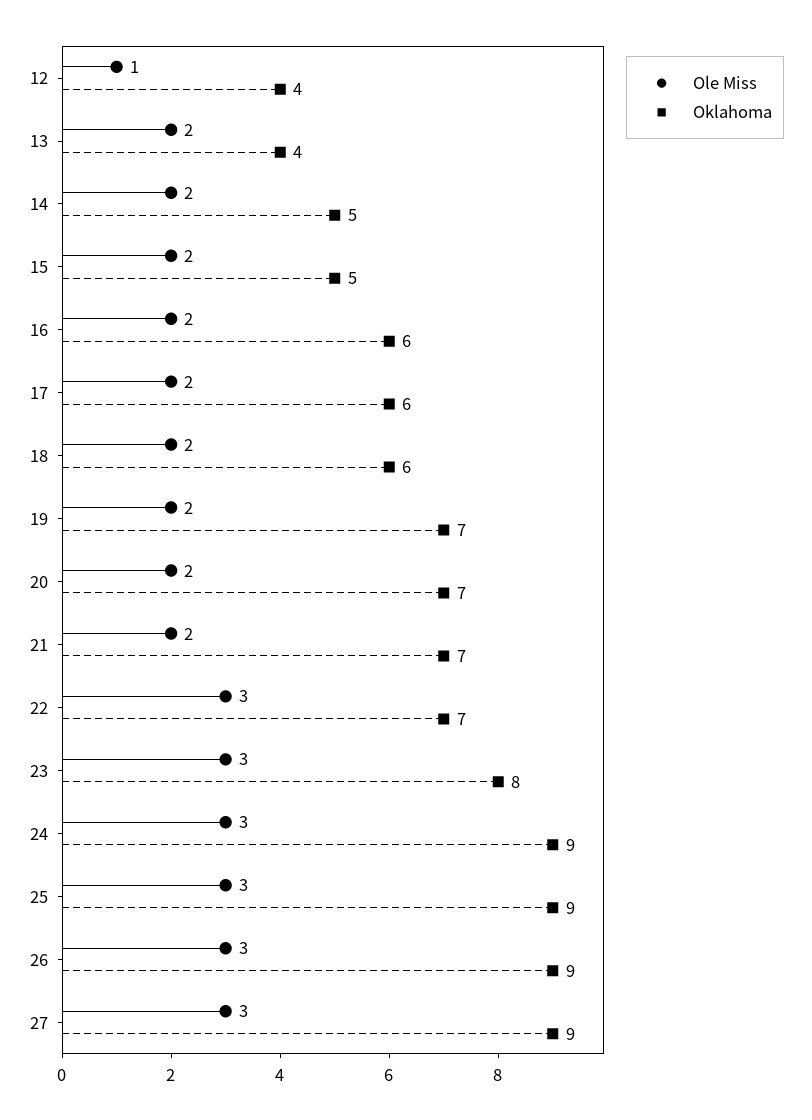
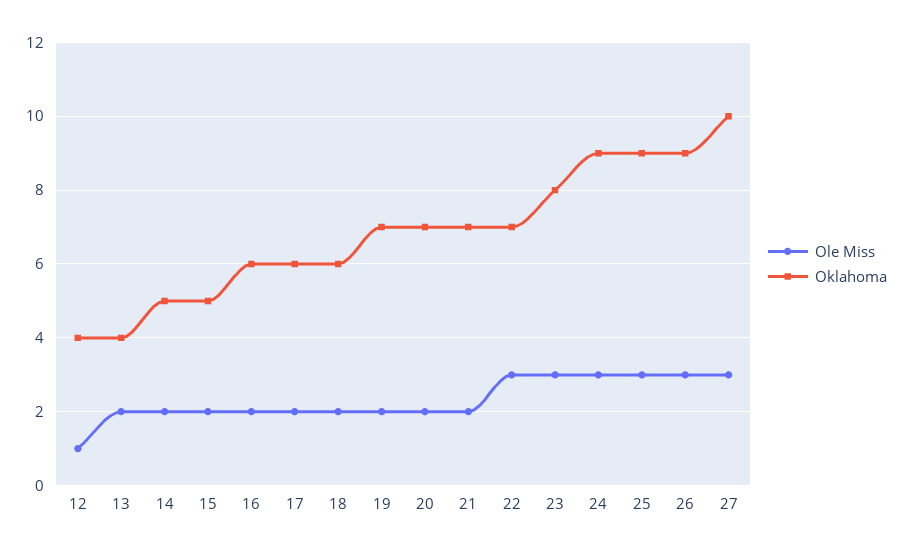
Oklahoma, 27: 9 -> 10

